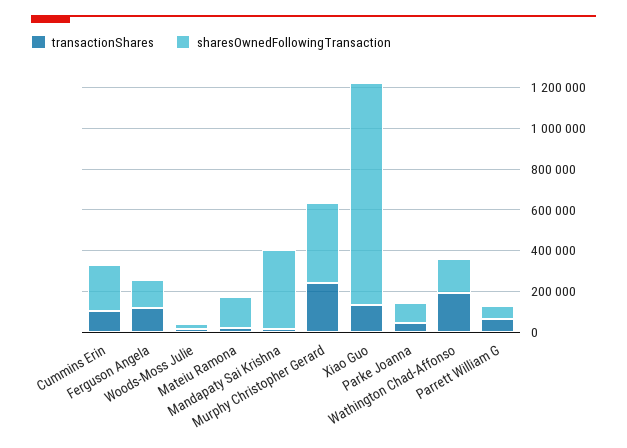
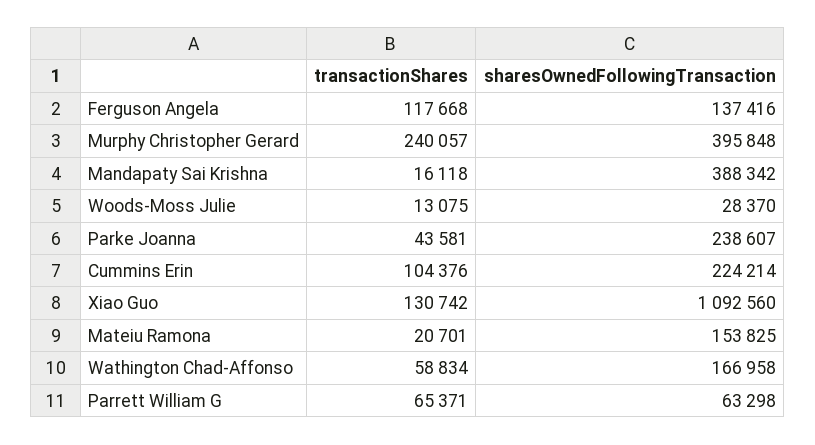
sharesOwnedFollowingTransaction, Parke Joanna: 100000 -> 238607
transactionShares, Wathington Chad-Affonso: 200000 -> 58834

